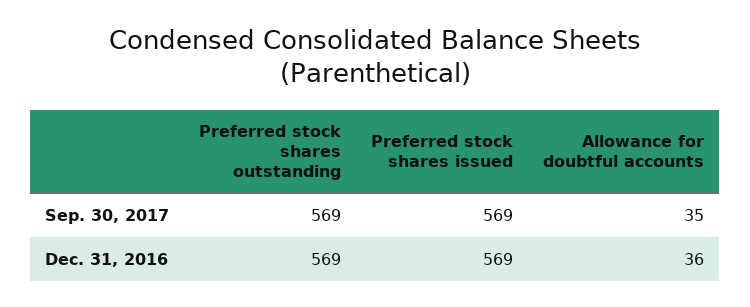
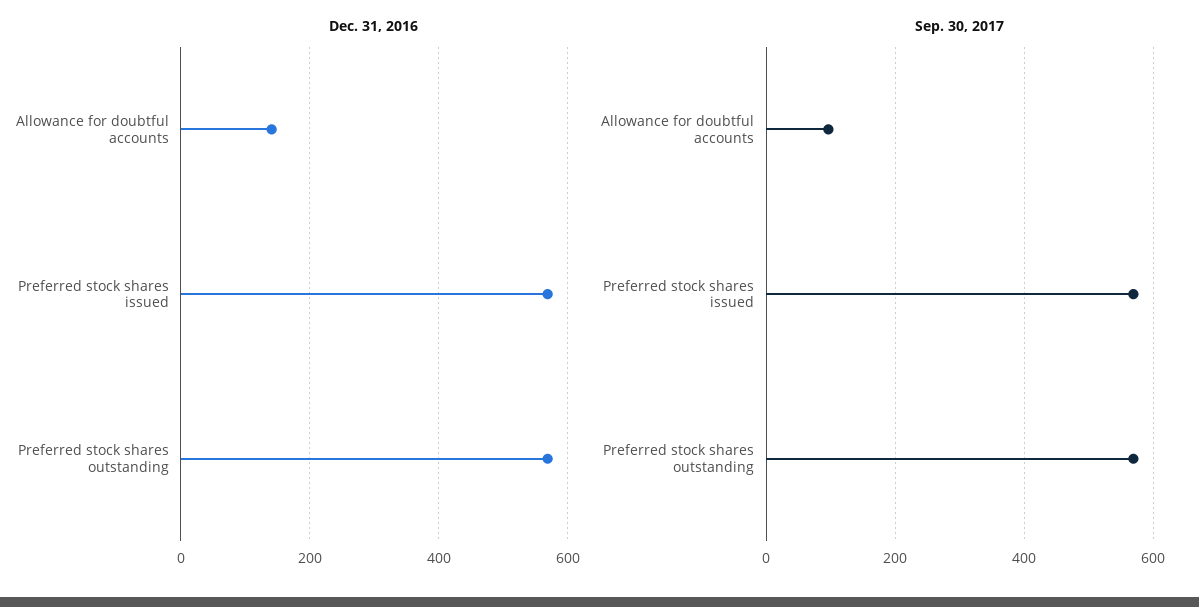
Sep. 30, 2017, Allowance for doubtful accounts: 35 -> 100
Dec. 31, 2016, Allowance for doubtful accounts: 36 -> 140

